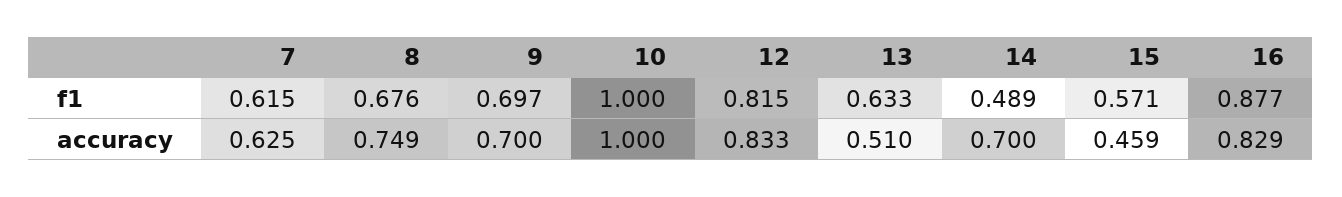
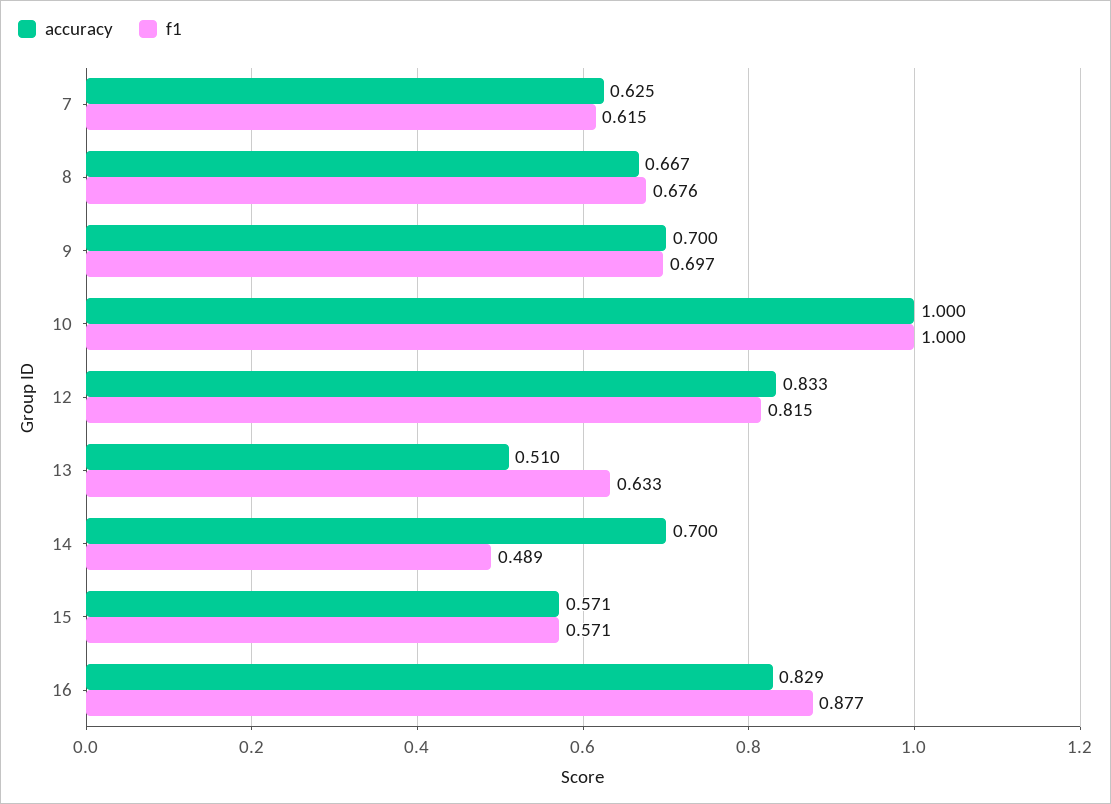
accuracy, 8: 0.749 -> 0.667
accuracy, 15: 0.459 -> 0.571

